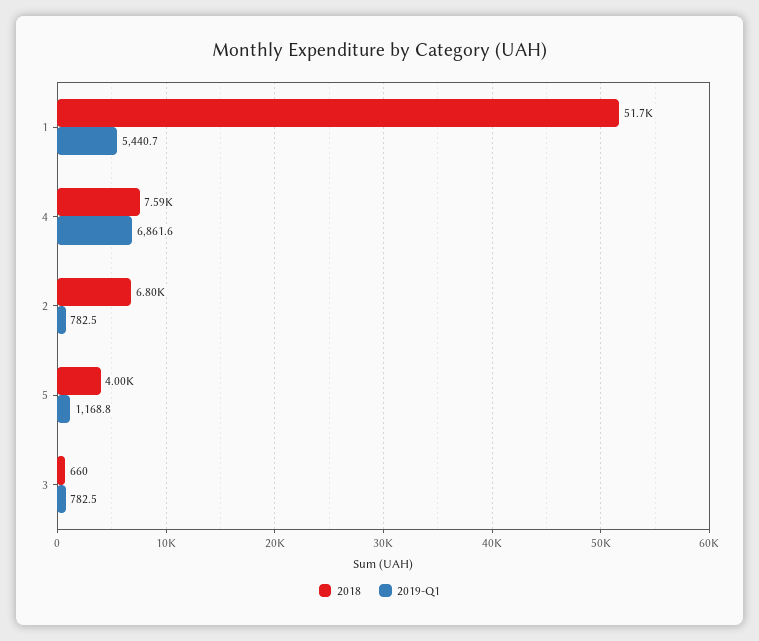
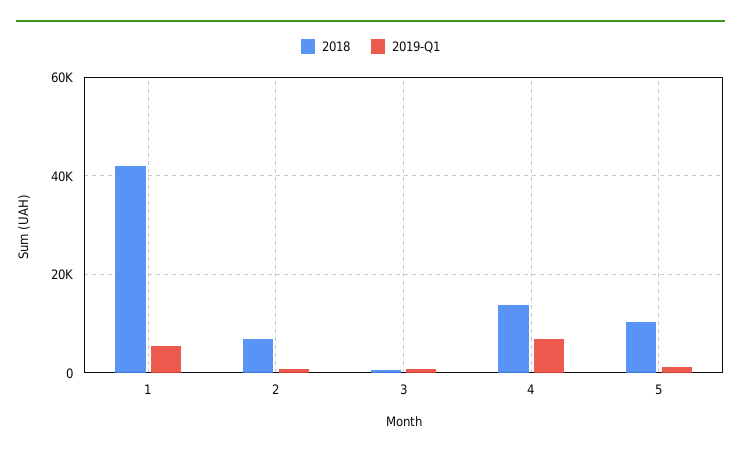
2018, 1: 51700 -> 42000
2018, 4: 7590 -> 14000
2018, 5: 4000 -> 10000

